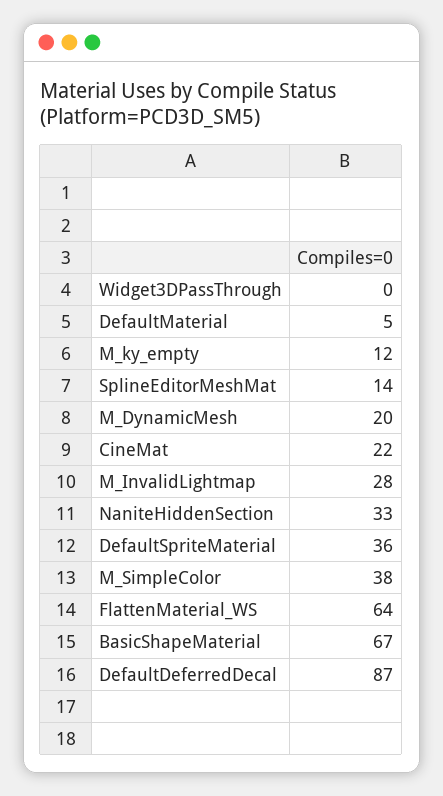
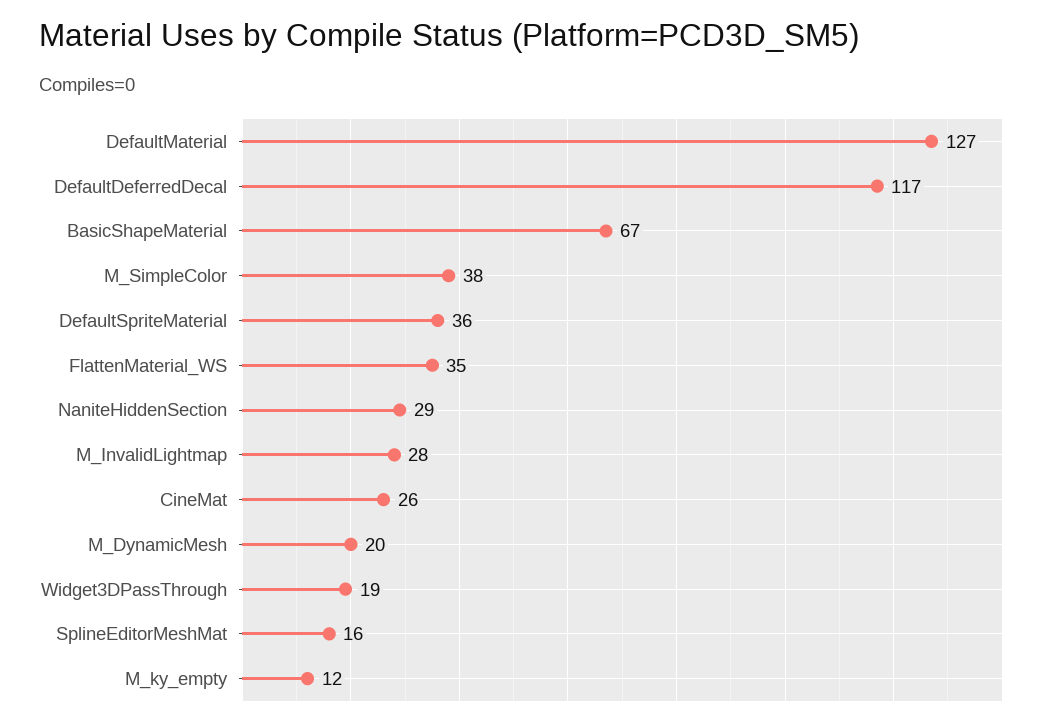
Widget3DPassThrough: 0 -> 19
DefaultMaterial: 5 -> 127
SplineEditorMeshMat: 14 -> 16
CineMat: 22 -> 26
NaniteHiddenSection: 33 -> 29
FlattenMaterial_WS: 64 -> 35
DefaultDeferredDecal: 87 -> 117

